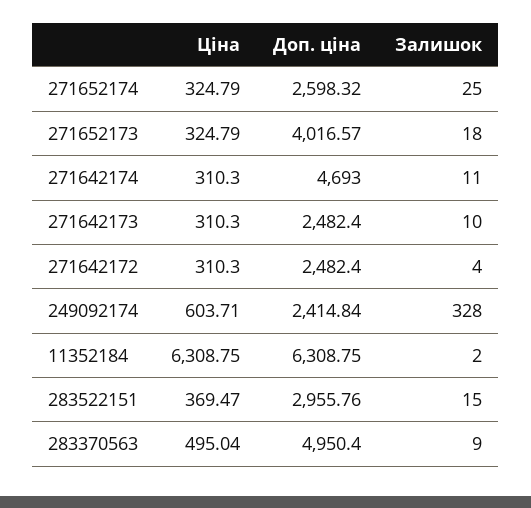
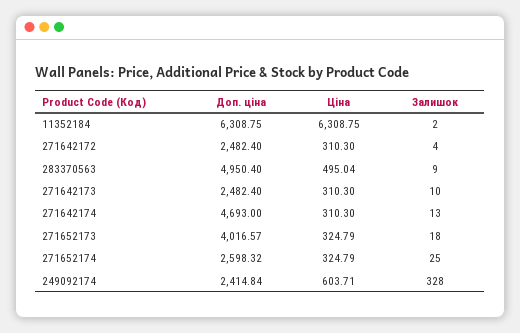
Залишок, 271642174: 11 -> 13
Ціна, 283522151: 369.47 -> none
Доп. ціна, 283522151: 2955.76 -> none
Залишок, 283522151: 15 -> none

